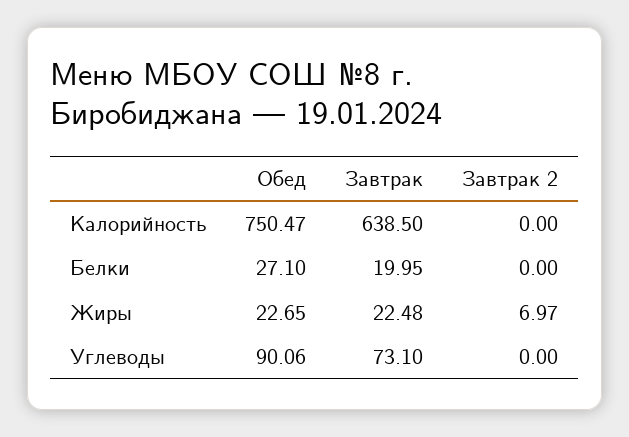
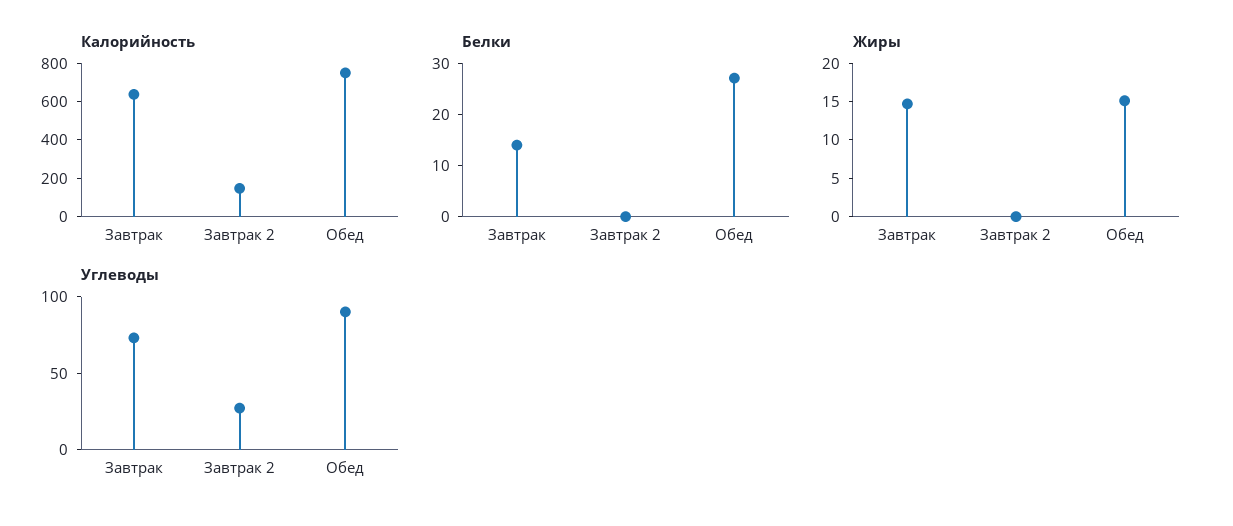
Калорийность, Завтрак 2: 0 -> 150
Белки, Завтрак: 19.95 -> 14
Жиры, Обед: 22.65 -> 15
Жиры, Завтрак: 22.48 -> 15
Жиры, Завтрак 2: 6.97 -> 0
Углеводы, Завтрак 2: 0 -> 30

